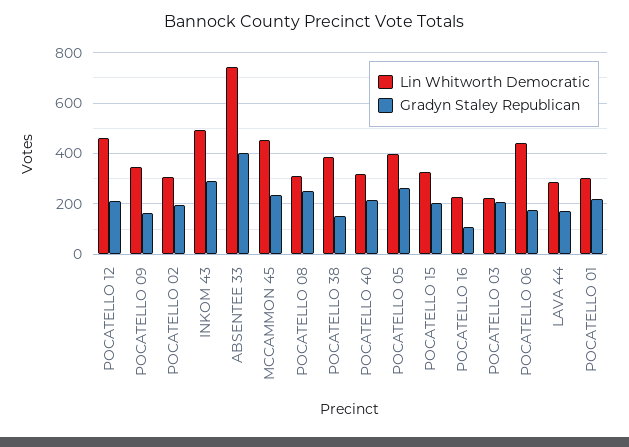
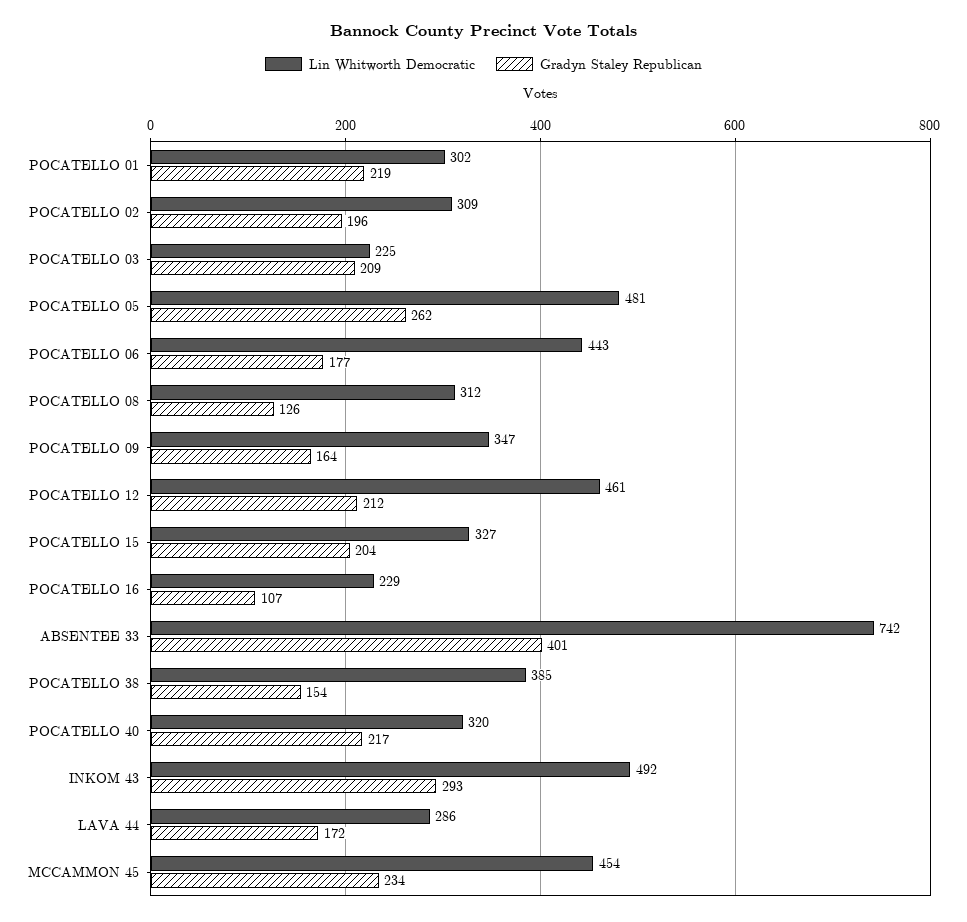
Gradyn Staley Republican, POCATELLO 08: 250 -> 126
Lin Whitworth Democratic, POCATELLO 05: 400 -> 481

